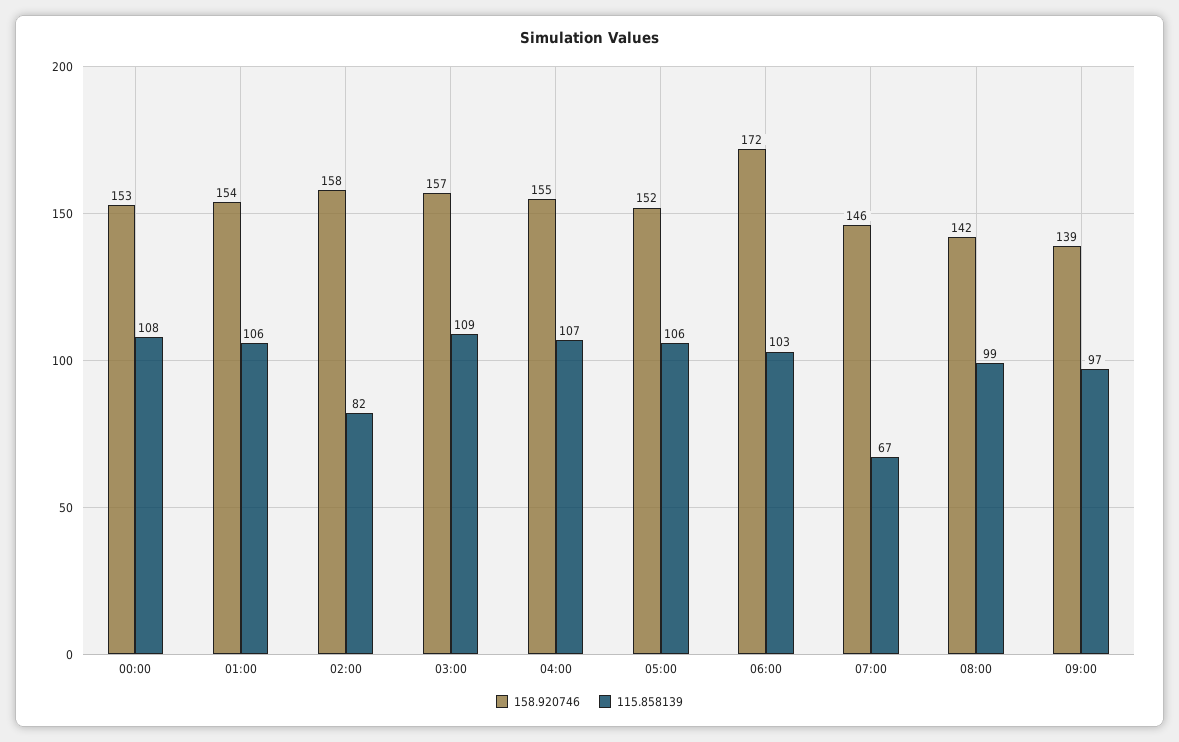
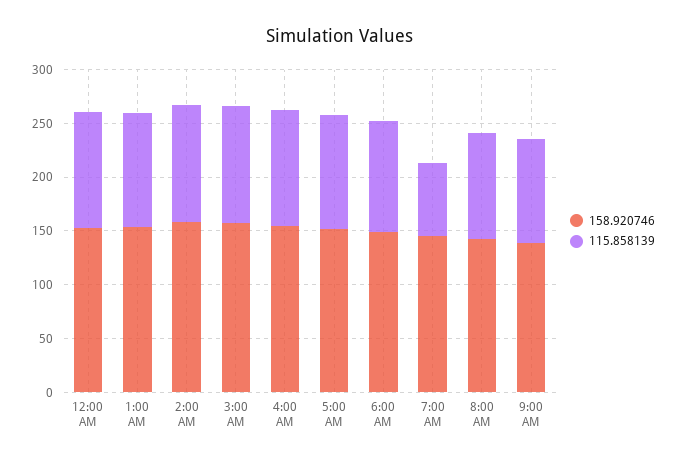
115.858139, 02:00: 82 -> 110
158.920746, 06:00: 172 -> 150

